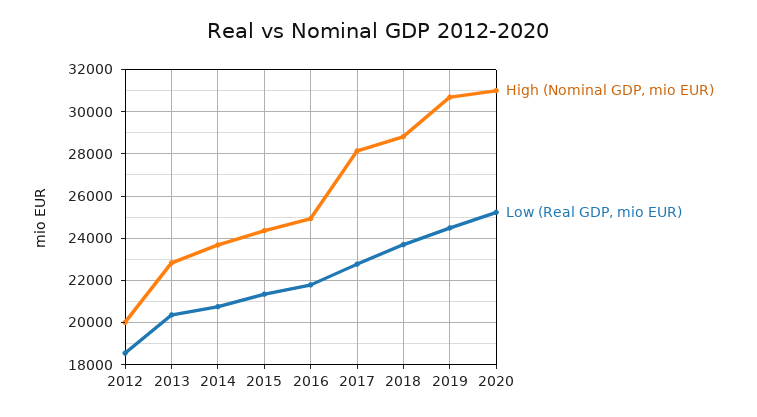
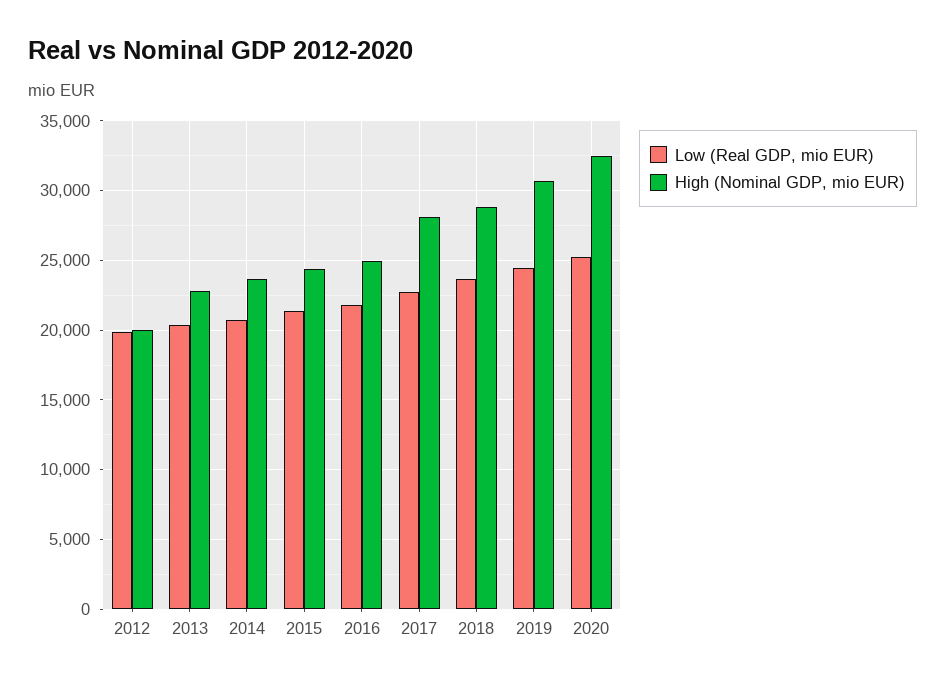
Low (Real GDP, mio EUR), 2012: 18500 -> 20000
High (Nominal GDP, mio EUR), 2020: 31000 -> 32500

